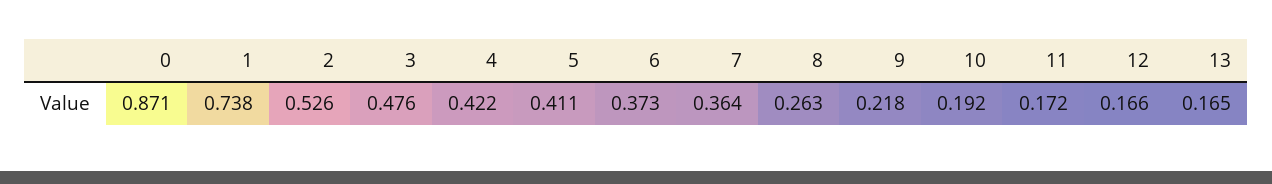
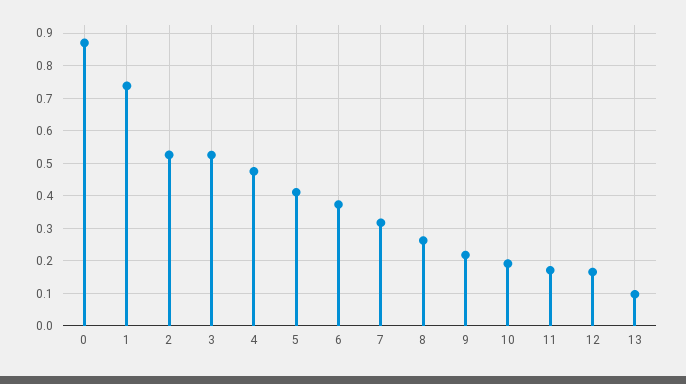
3: 0.476 -> 0.52
4: 0.422 -> 0.48
7: 0.364 -> 0.32
13: 0.165 -> 0.1

